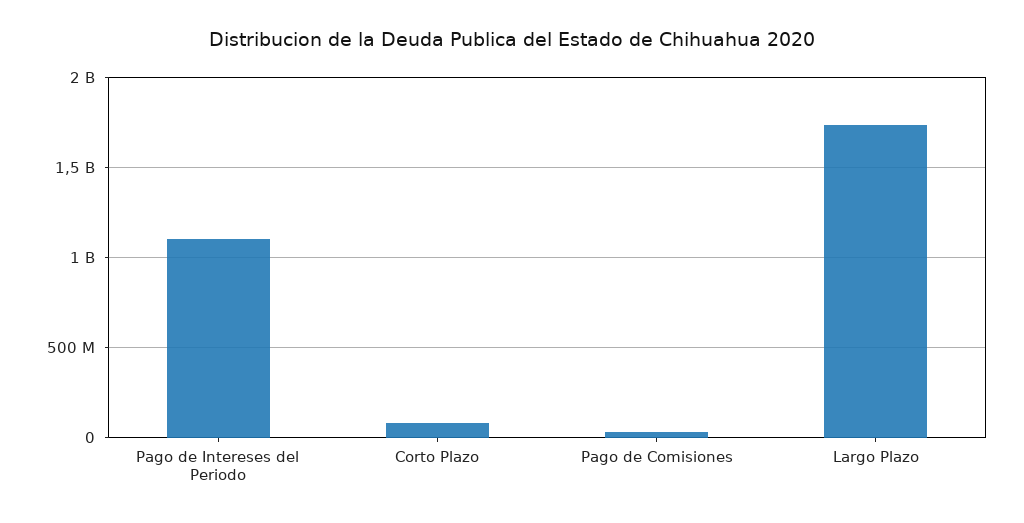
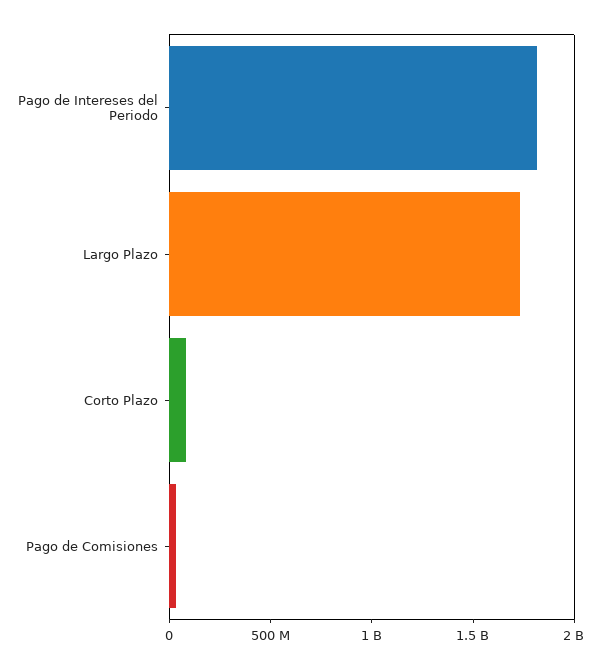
Pago de Intereses del Periodo: 1100000000 -> 1800000000

